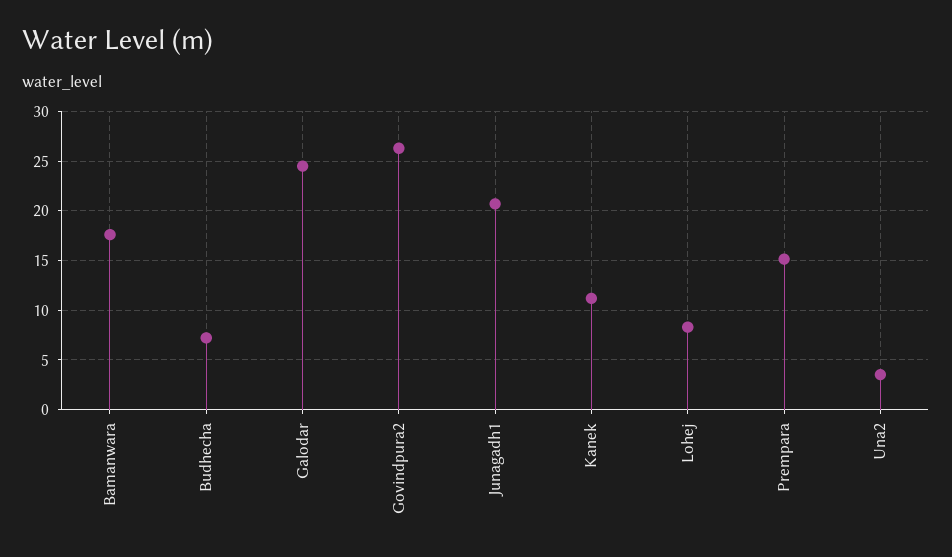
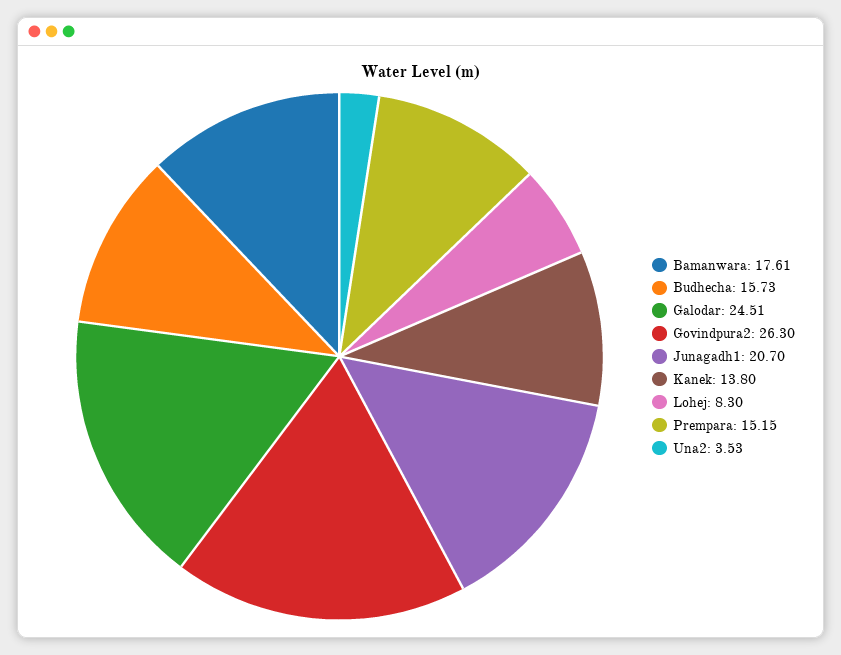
Budhecha: 7 -> 15.73
Kanek: 11 -> 13.8

